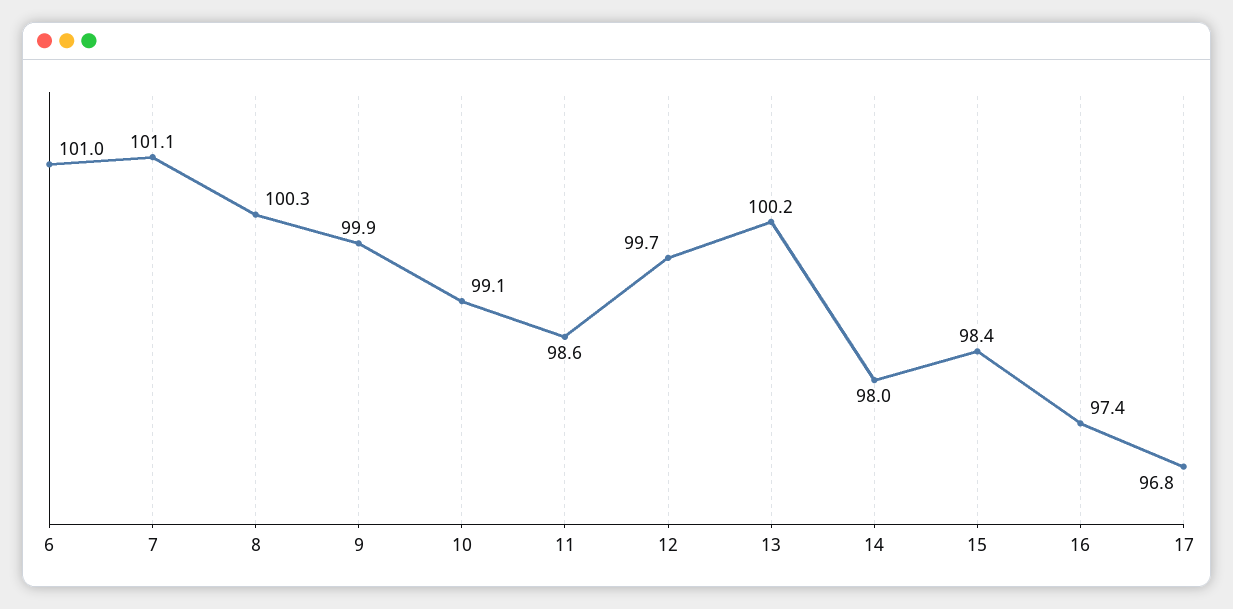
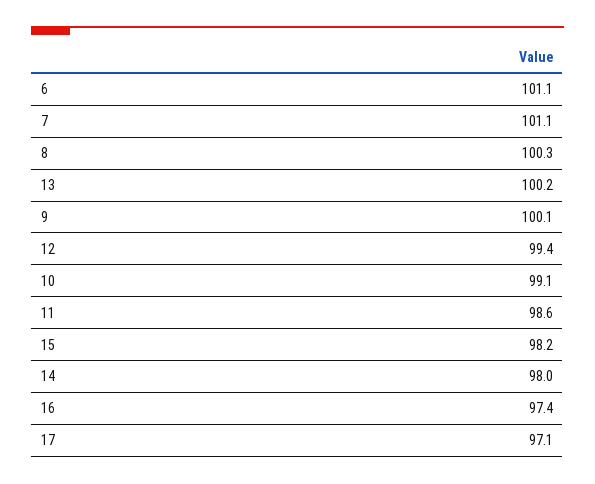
6: 101 -> 101.1
9: 99.9 -> 100.1
12: 99.7 -> 99.4
15: 98.4 -> 98.2
17: 96.8 -> 97.1

